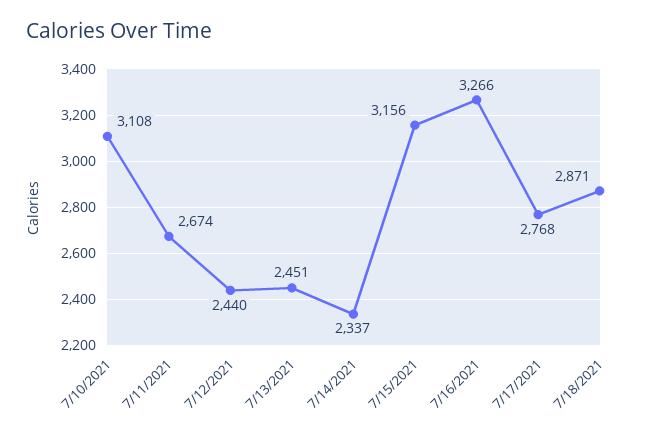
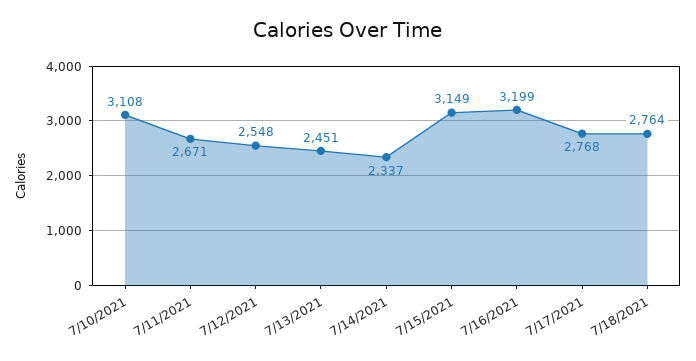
7/11/2021: 2674 -> 2671
7/12/2021: 2440 -> 2548
7/15/2021: 3156 -> 3149
7/16/2021: 3266 -> 3199
7/18/2021: 2871 -> 2764

